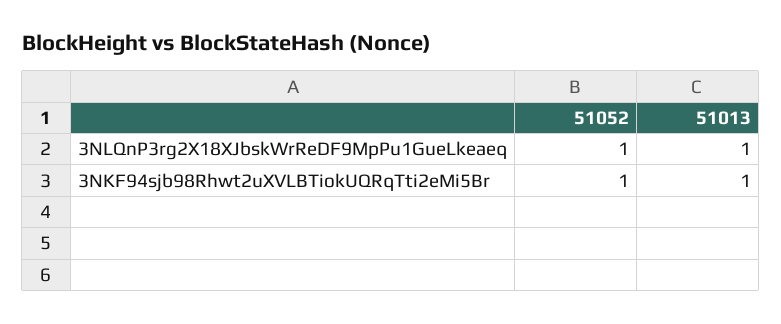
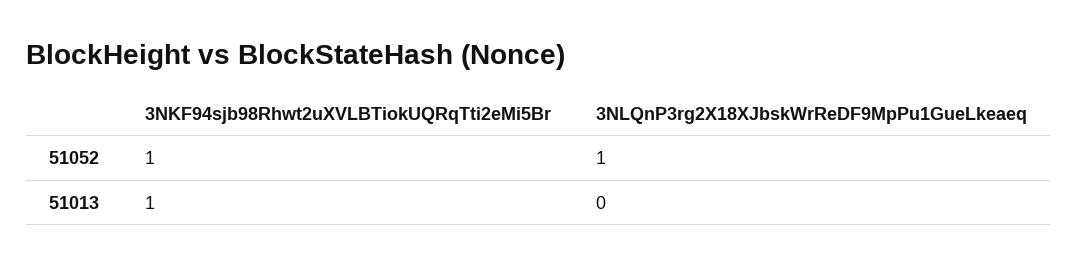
51013, 3NLQnP3rg2X18XJbskWrReDF9MpPu1GueLkeaeq: 1 -> 0

